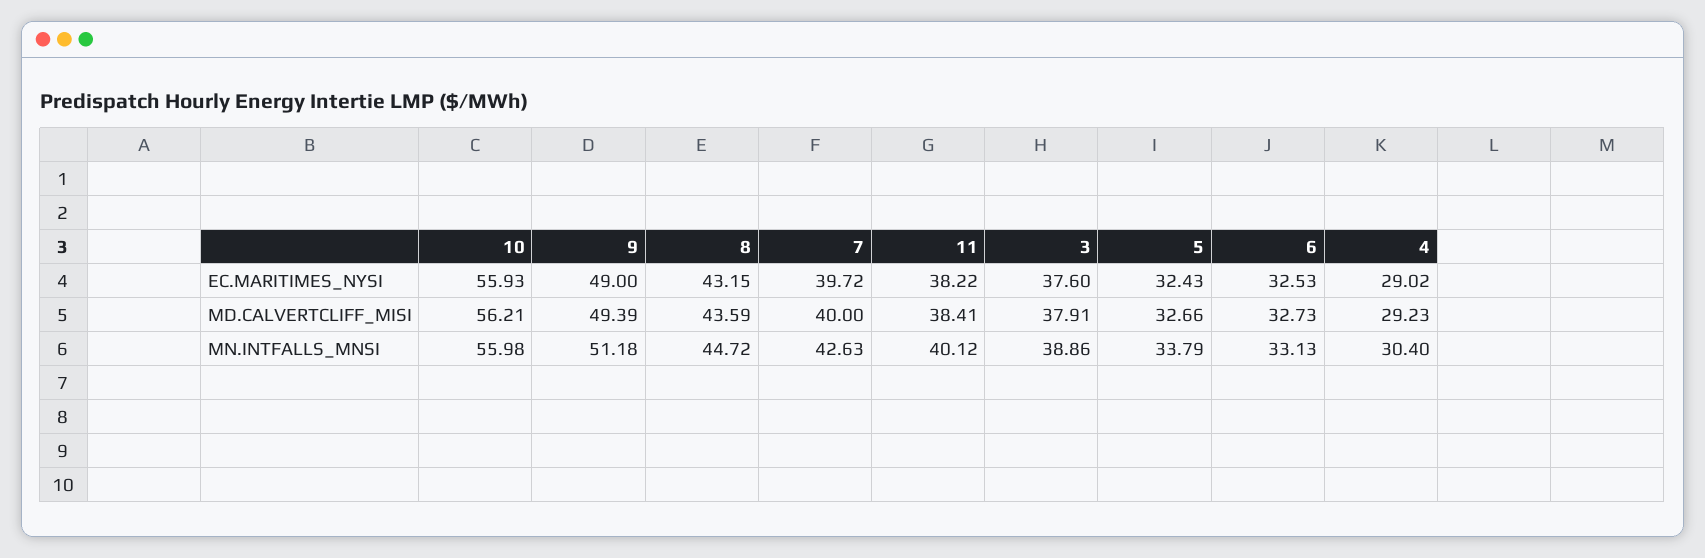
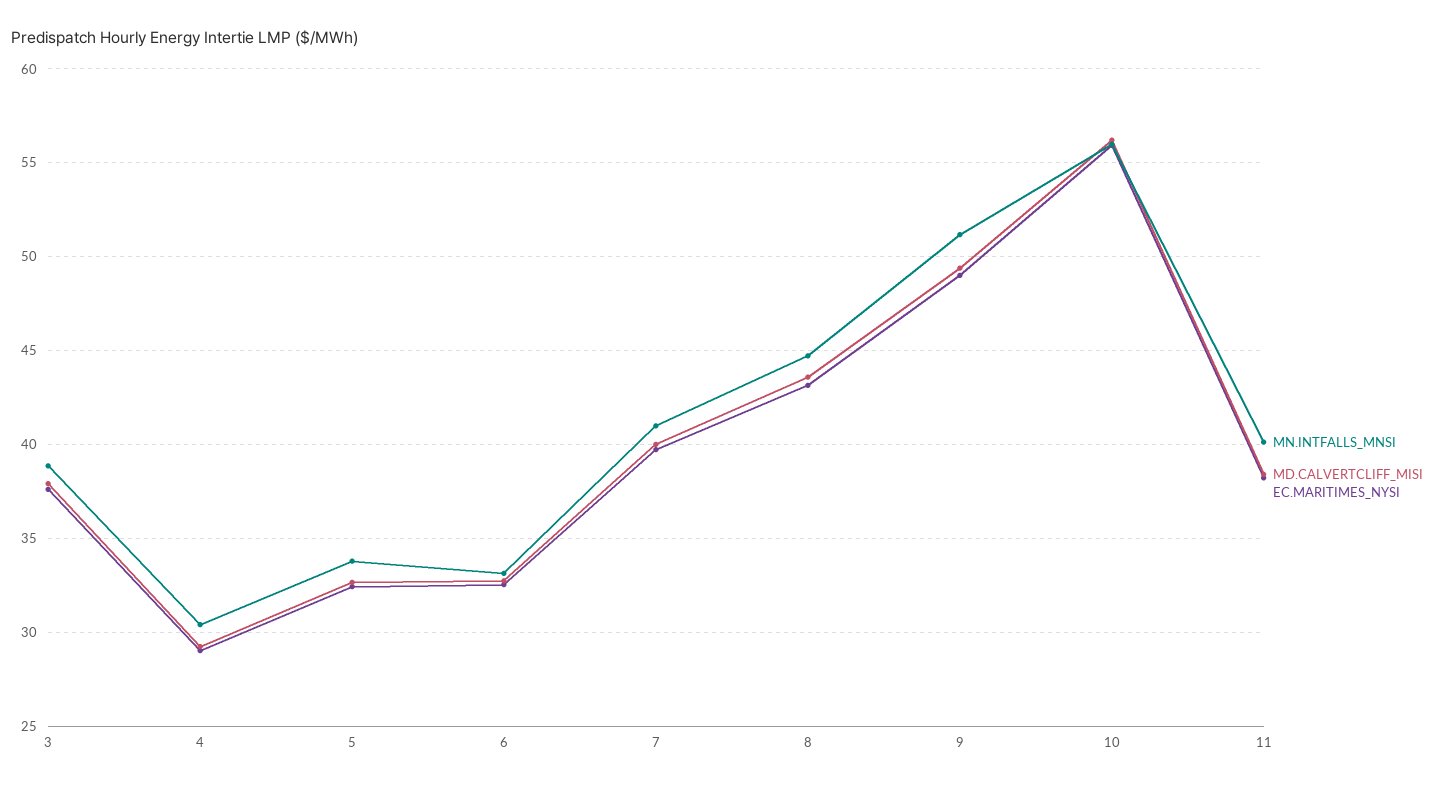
MN.INTFALLS_MNSI, 7: 42.63 -> 41

